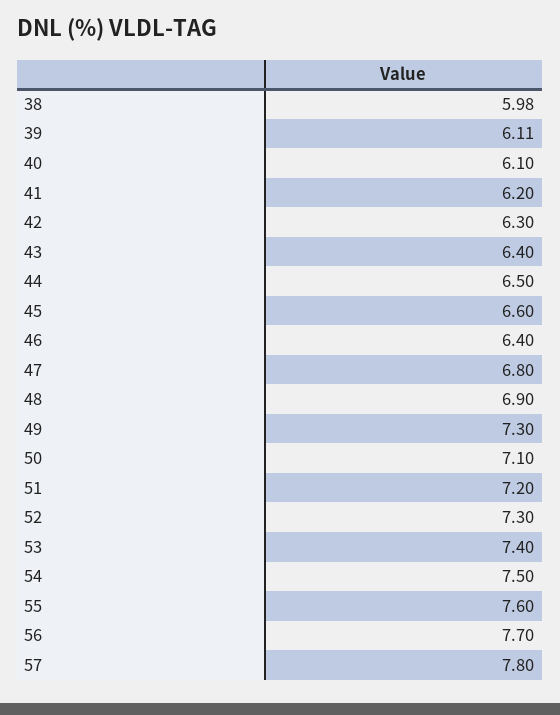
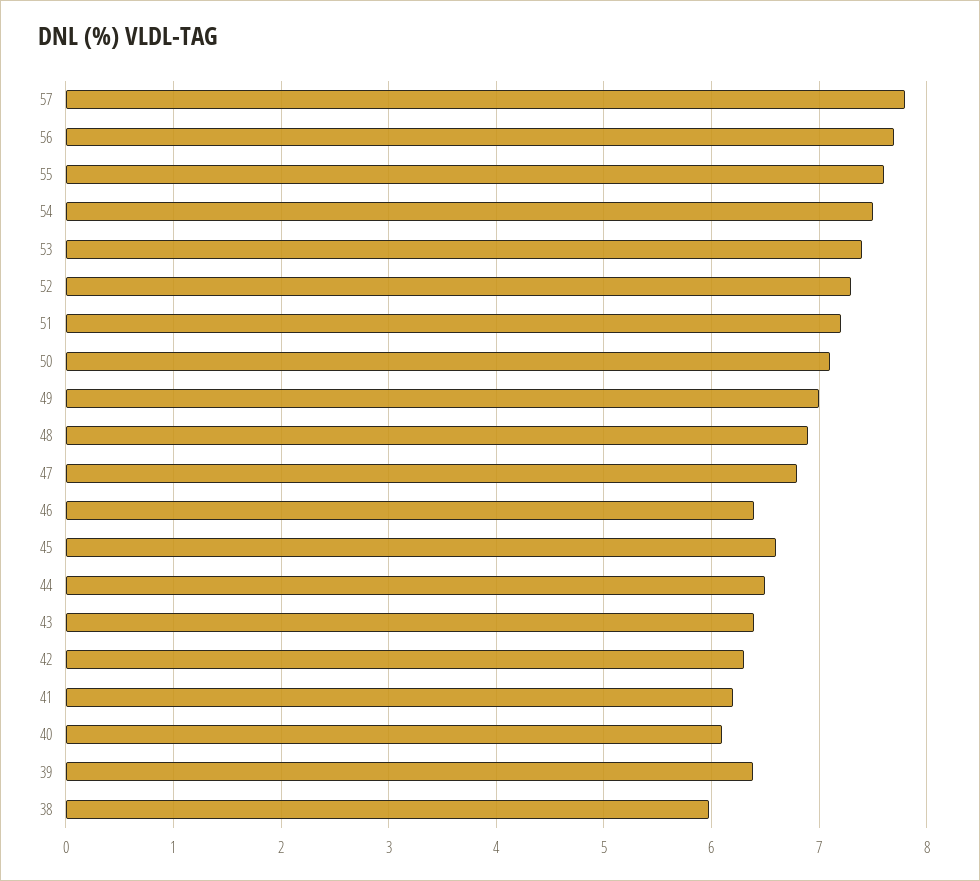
39: 6.11 -> 6.4
49: 7.3 -> 7

